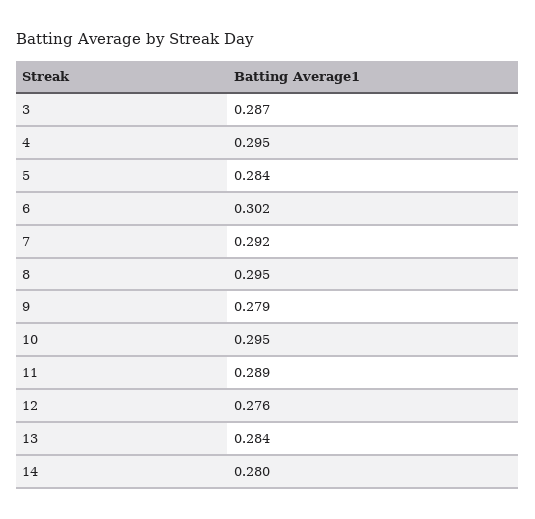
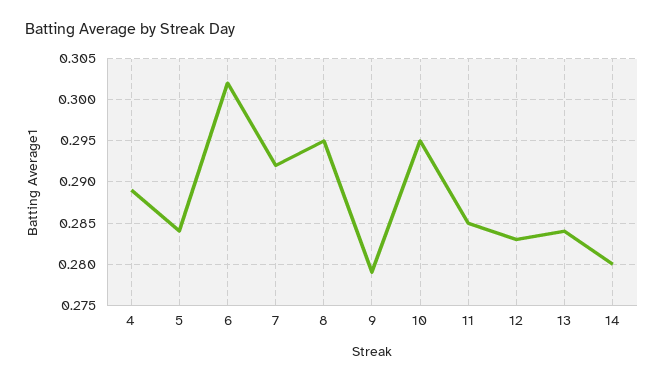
3: 0.287 -> none
4: 0.295 -> 0.289
11: 0.289 -> 0.285
12: 0.276 -> 0.283

